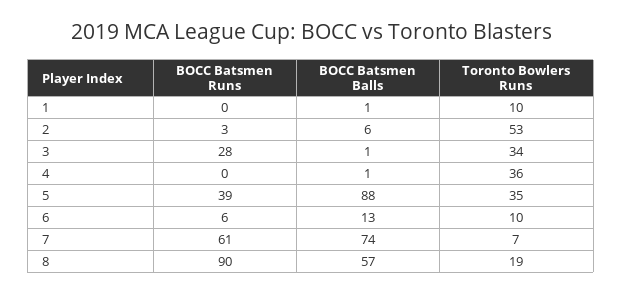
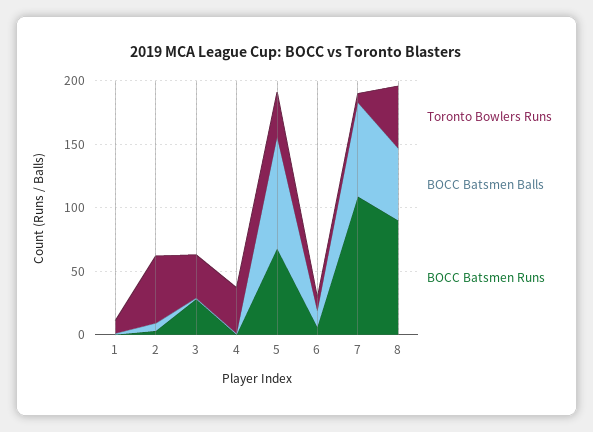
BOCC Batsmen Runs, 5: 39 -> 70
BOCC Batsmen Runs, 7: 61 -> 110
Toronto Bowlers Runs, 8: 19 -> 50

